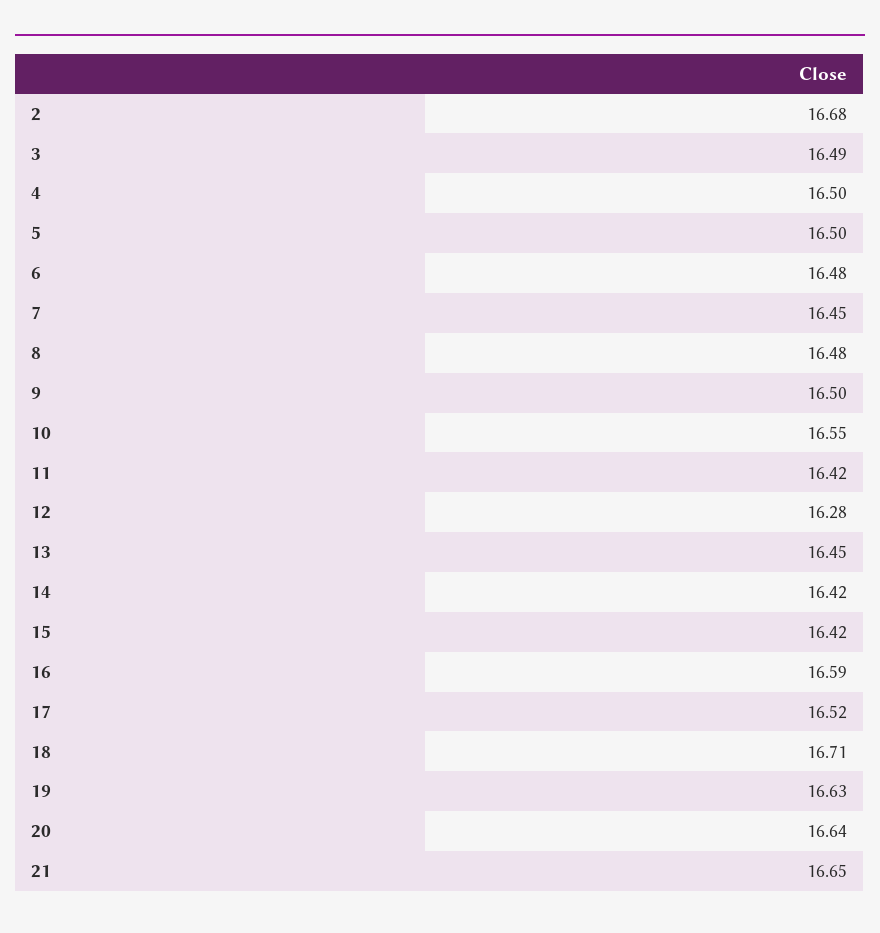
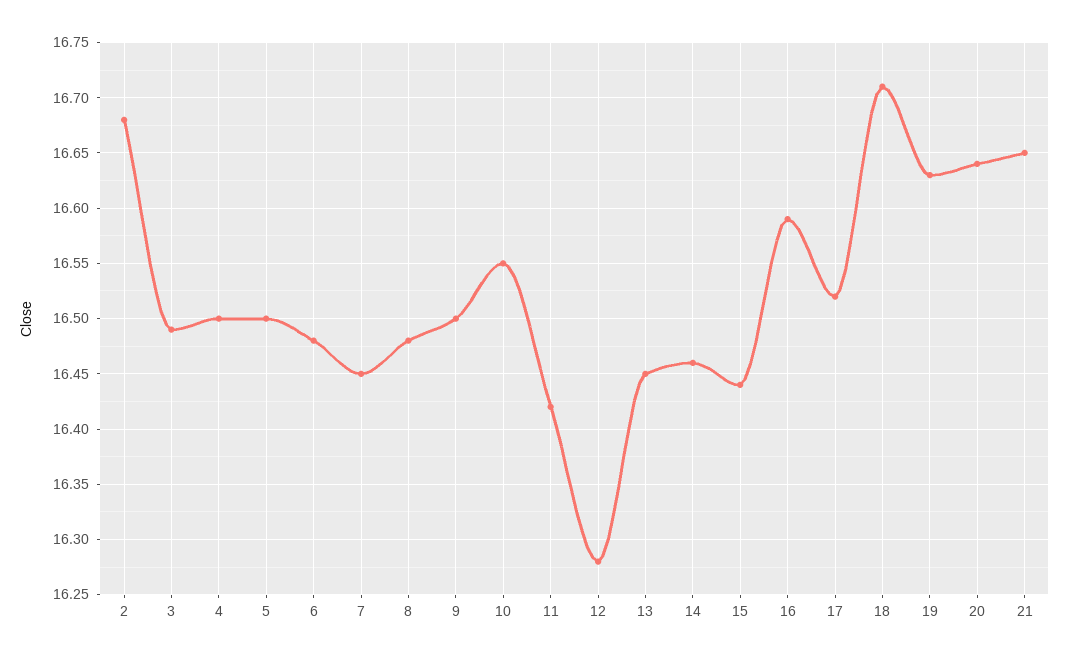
14: 16.42 -> 16.46
15: 16.42 -> 16.44

